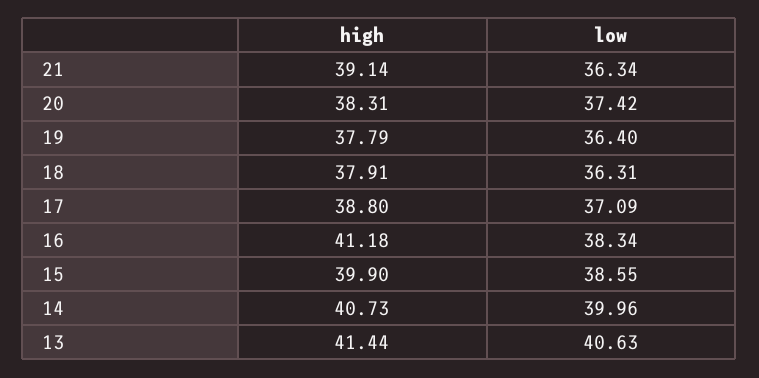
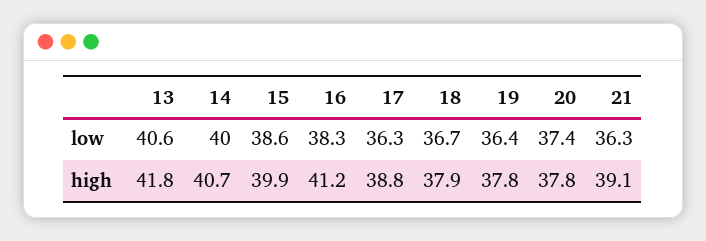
high, 20: 38.31 -> 37.8
low, 18: 36.31 -> 36.7
low, 17: 37.09 -> 36.3
high, 13: 41.44 -> 41.8

